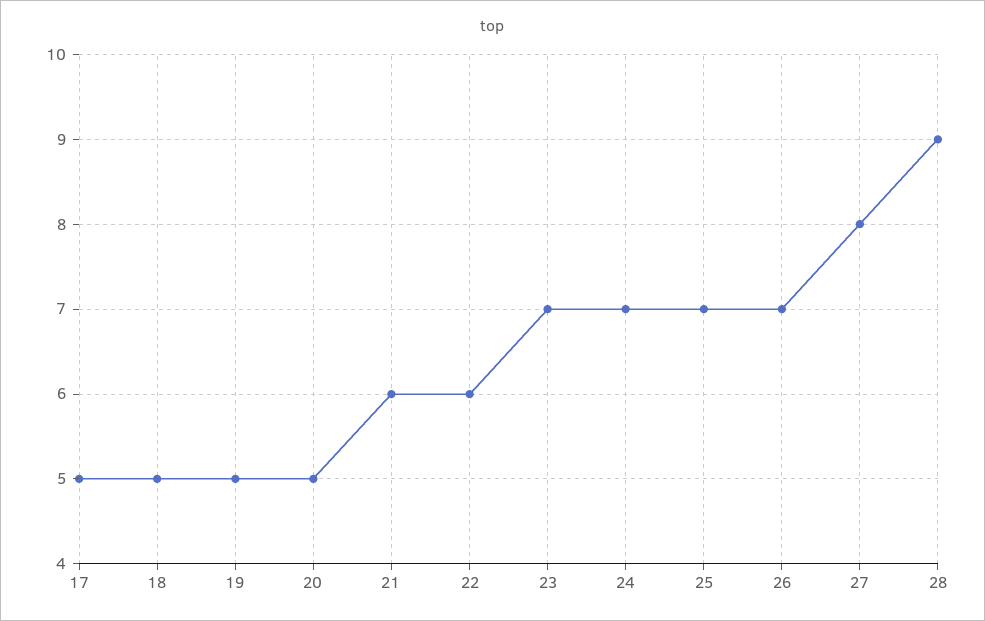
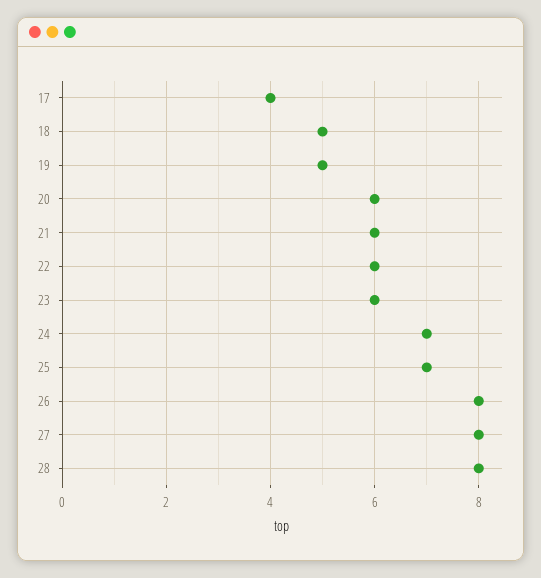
17: 5 -> 4
20: 5 -> 6
23: 7 -> 6
26: 7 -> 8
28: 9 -> 8

